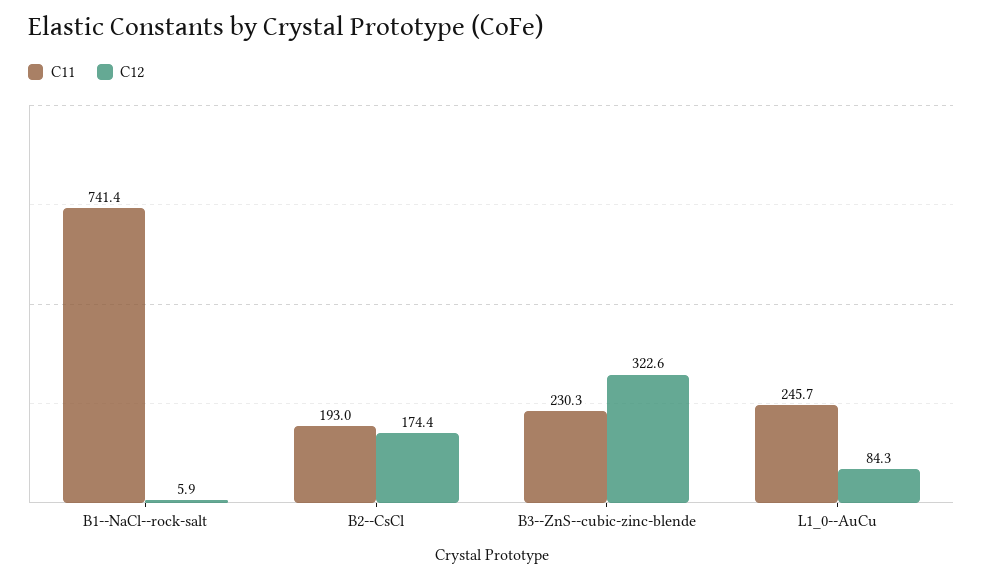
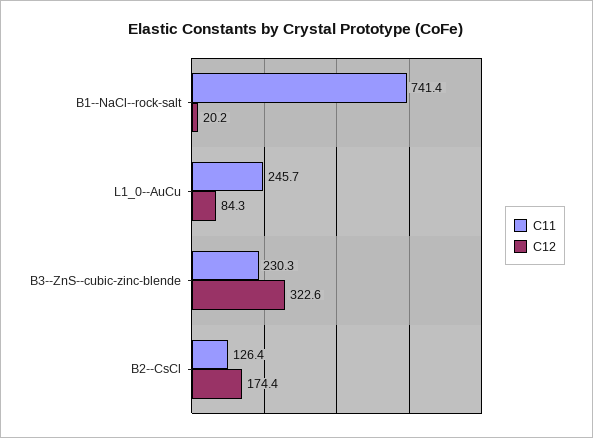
C12, B1--NaCl--rock-salt: 5.9 -> 20.2
C11, B2--CsCl: 193 -> 126.4

